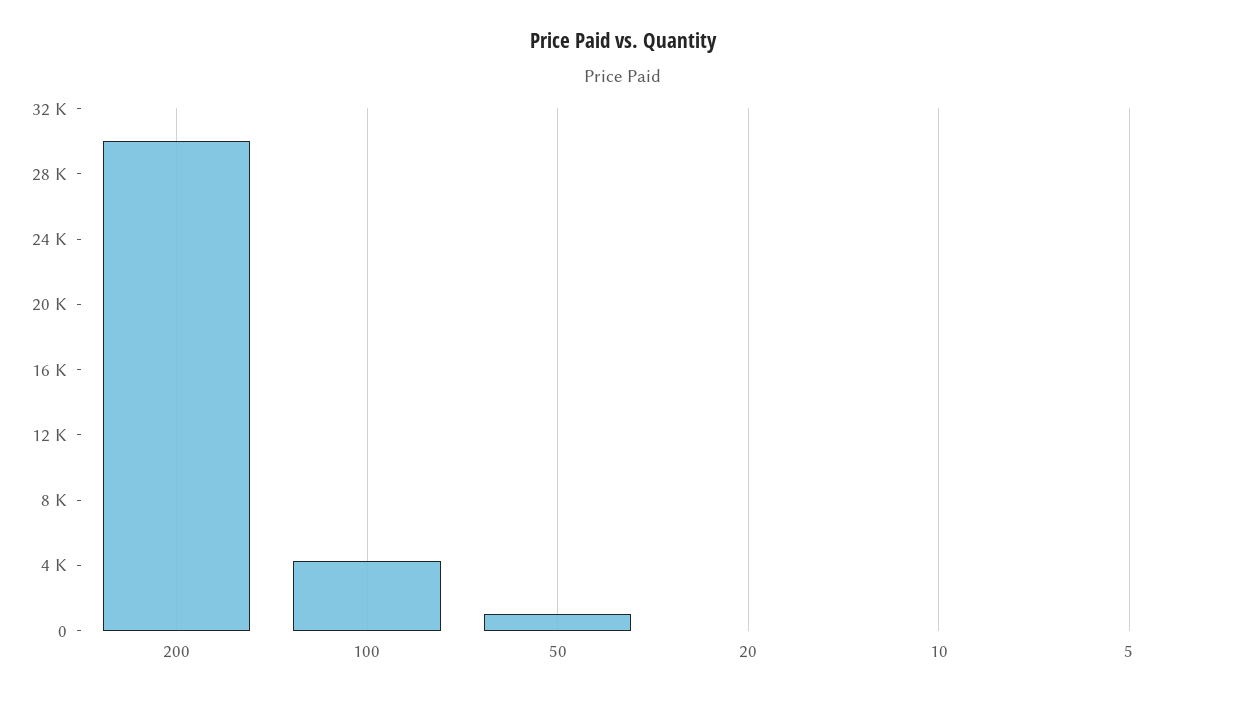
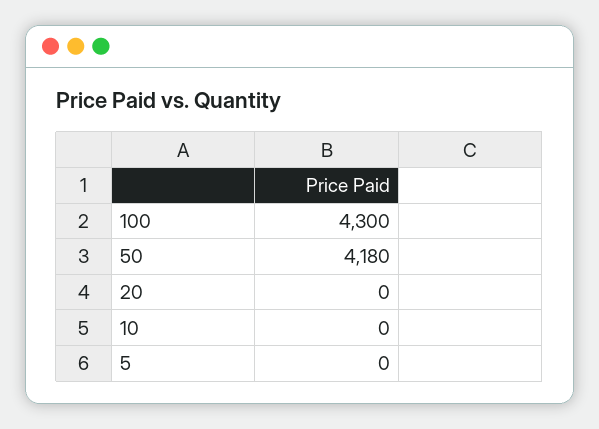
200: 30000 -> none
50: 1000 -> 4180

